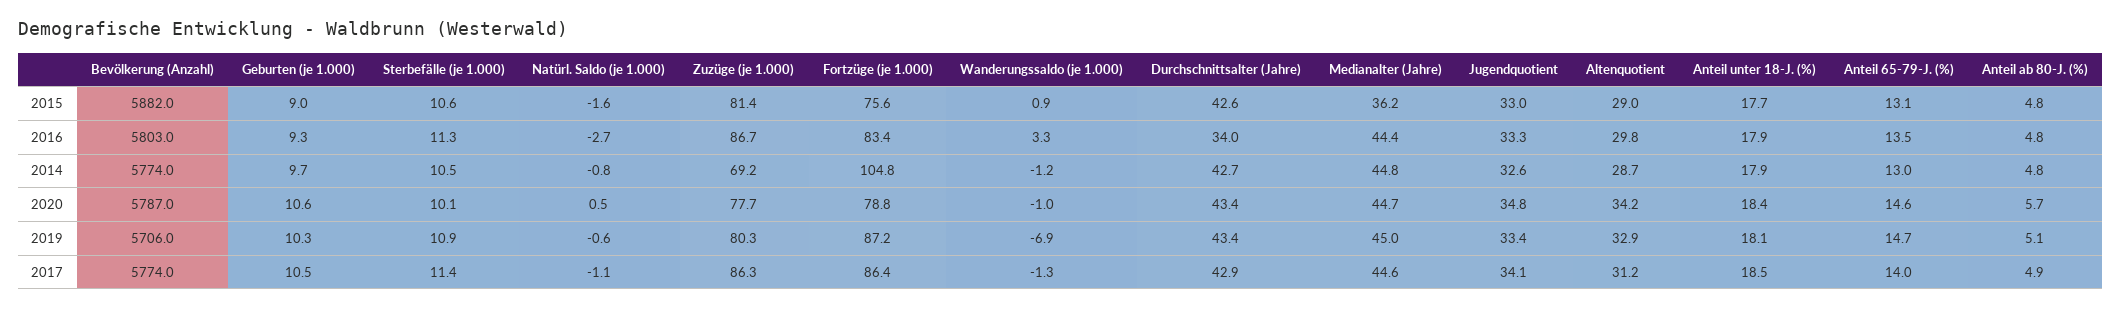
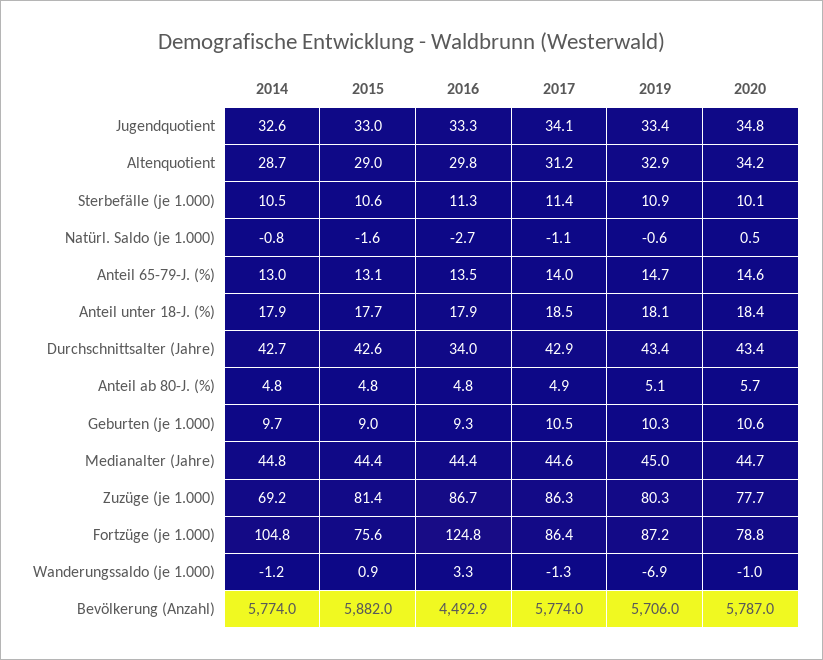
Medianalter (Jahre), 2015: 36.2 -> 44.4
Bevölkerung (Anzahl), 2016: 5803 -> 4492.9
Fortzüge (je 1.000), 2016: 83.4 -> 124.8

